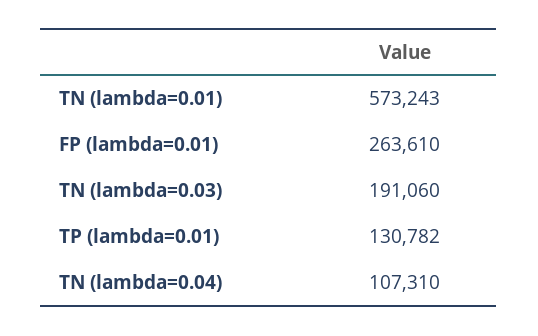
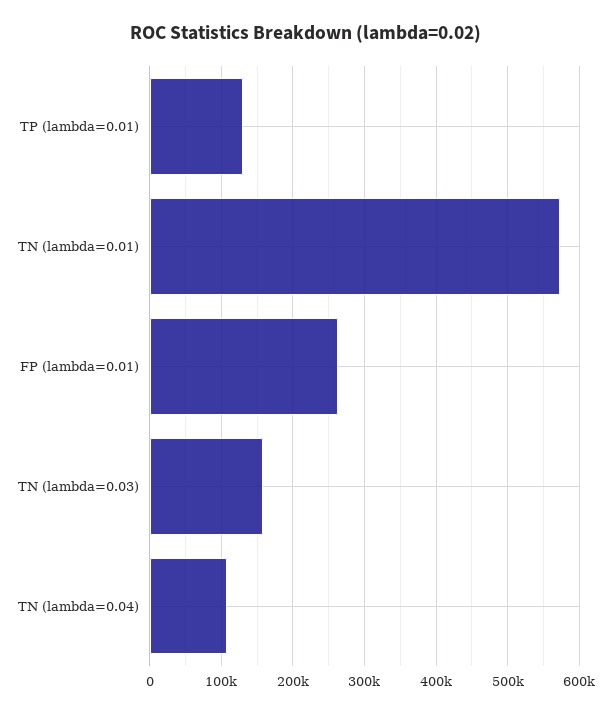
TN (lambda=0.03): 191060 -> 160000

